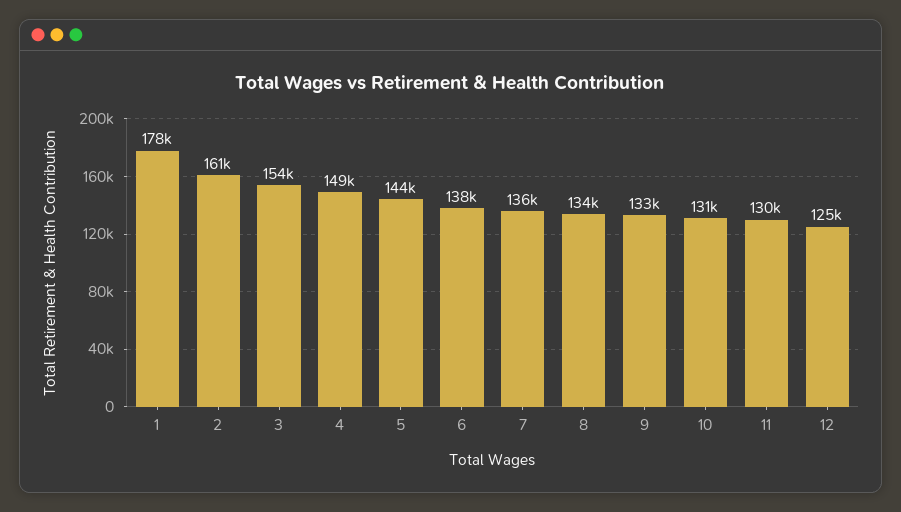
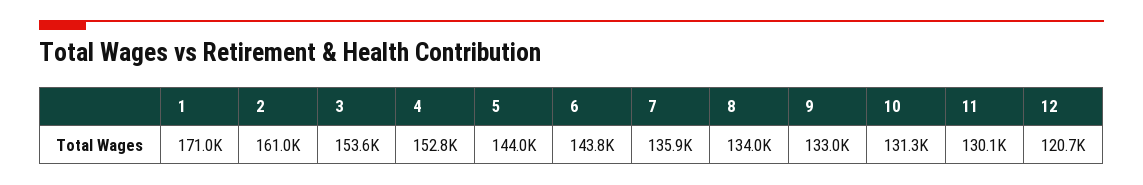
1: 178000 -> 171000
4: 149000 -> 152800
6: 138000 -> 143800
12: 125000 -> 120700

